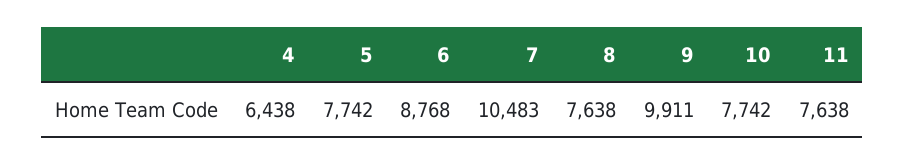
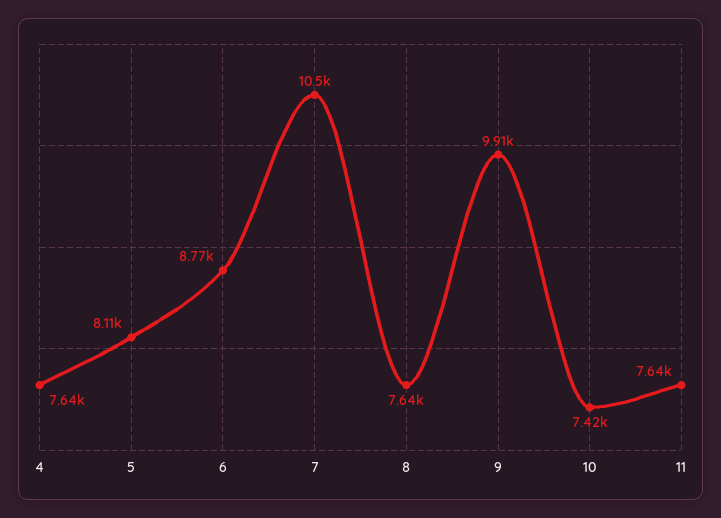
4: 6438 -> 7640
5: 7742 -> 8110
10: 7742 -> 7420

